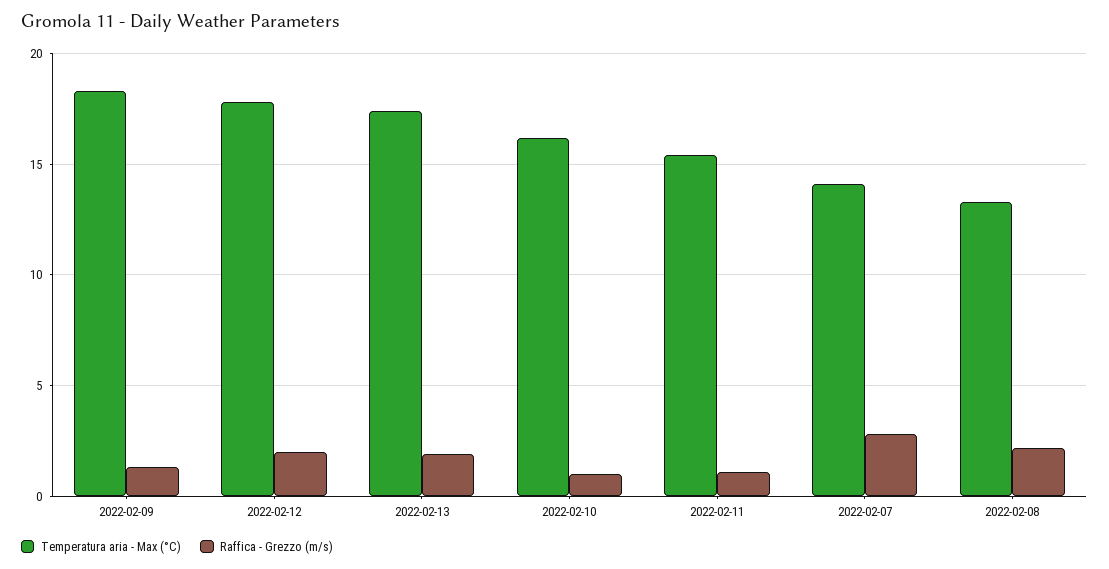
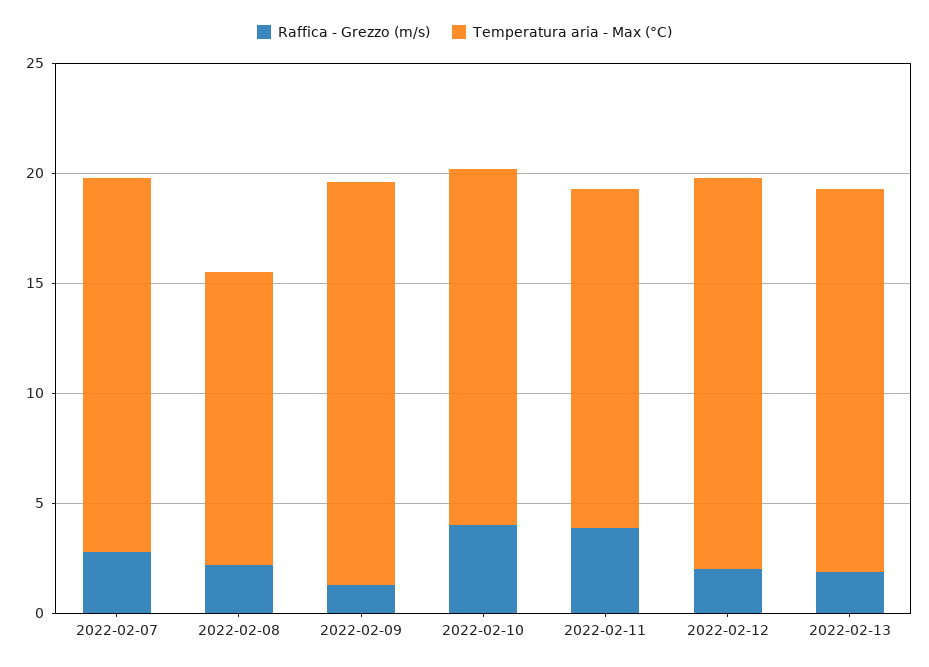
Raffica - Grezzo (m/s), 2022-02-10: 1 -> 4
Raffica - Grezzo (m/s), 2022-02-11: 1 -> 4
Temperatura aria - Max (°C), 2022-02-07: 14 -> 17

